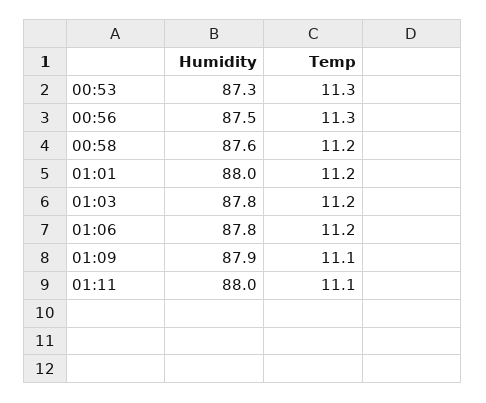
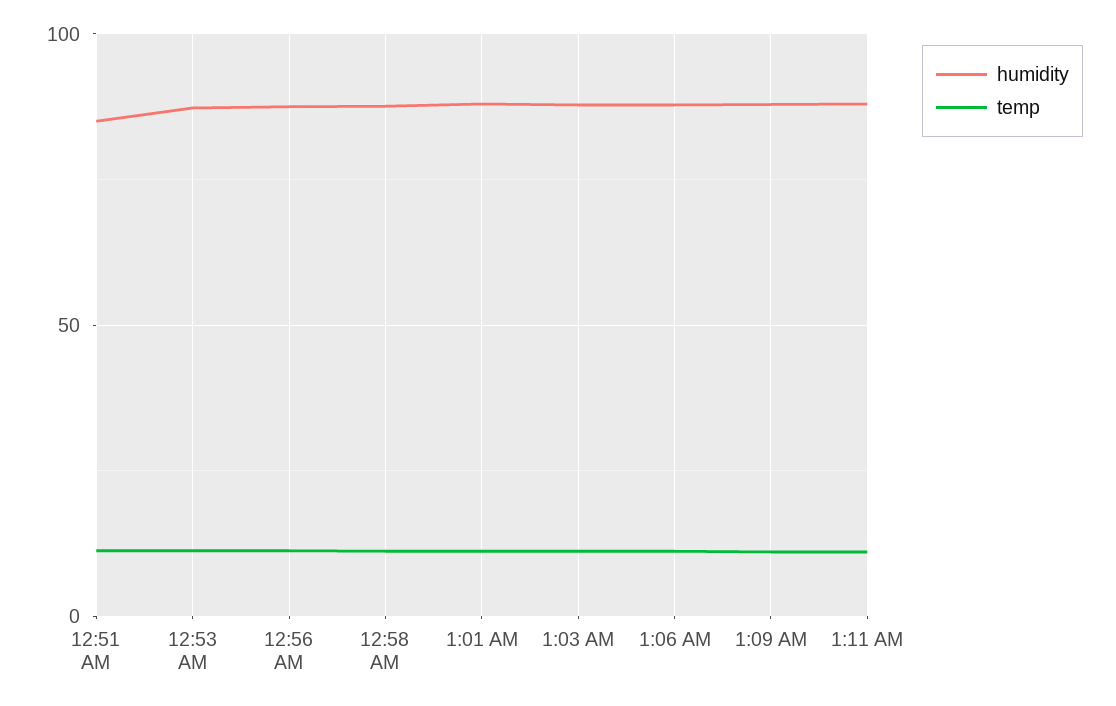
Humidity, 12:51 AM: none -> 85
Temp, 12:51 AM: none -> 10

